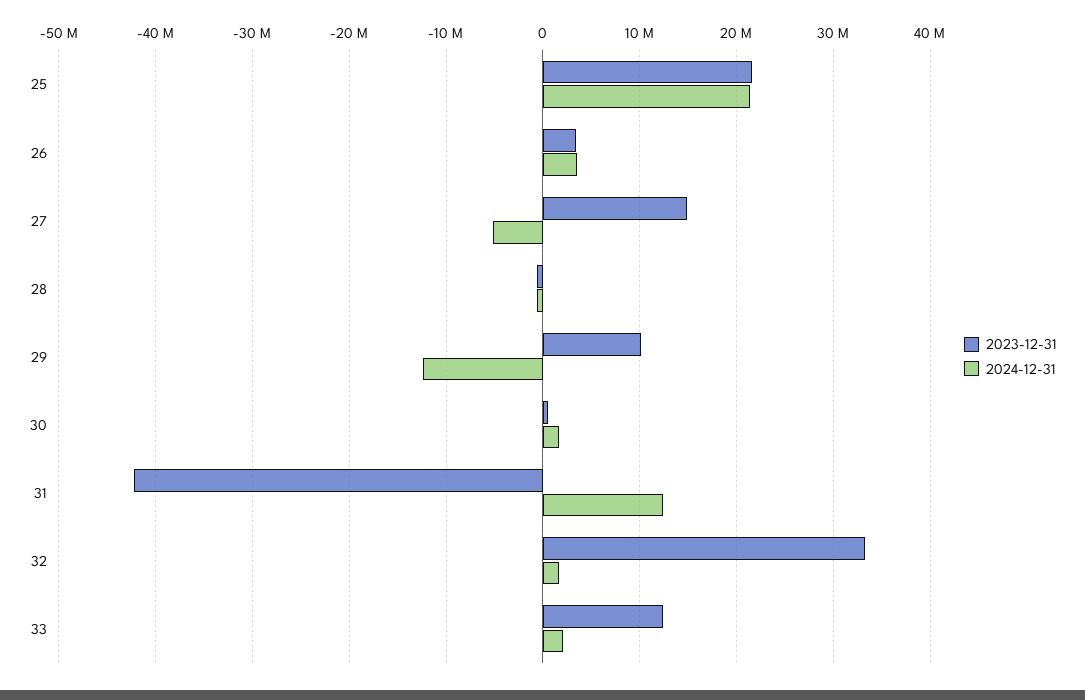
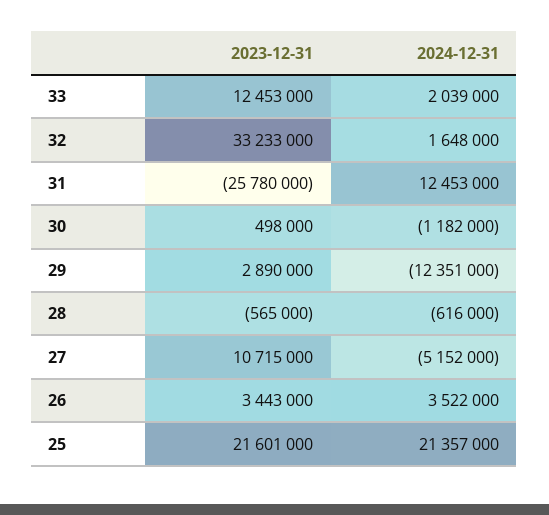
2023-12-31, 27: 15000000 -> 10715000
2023-12-31, 29: 10000000 -> 2890000
2024-12-31, 30: 2000000 -> -1182000
2023-12-31, 31: -42000000 -> -25780000

